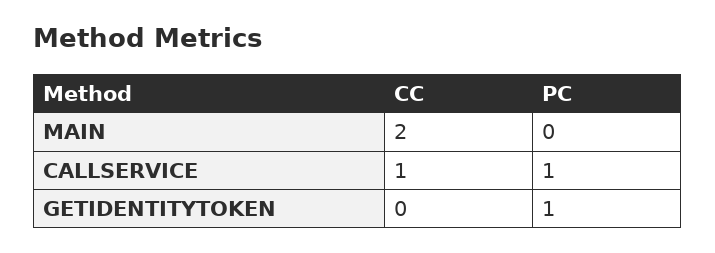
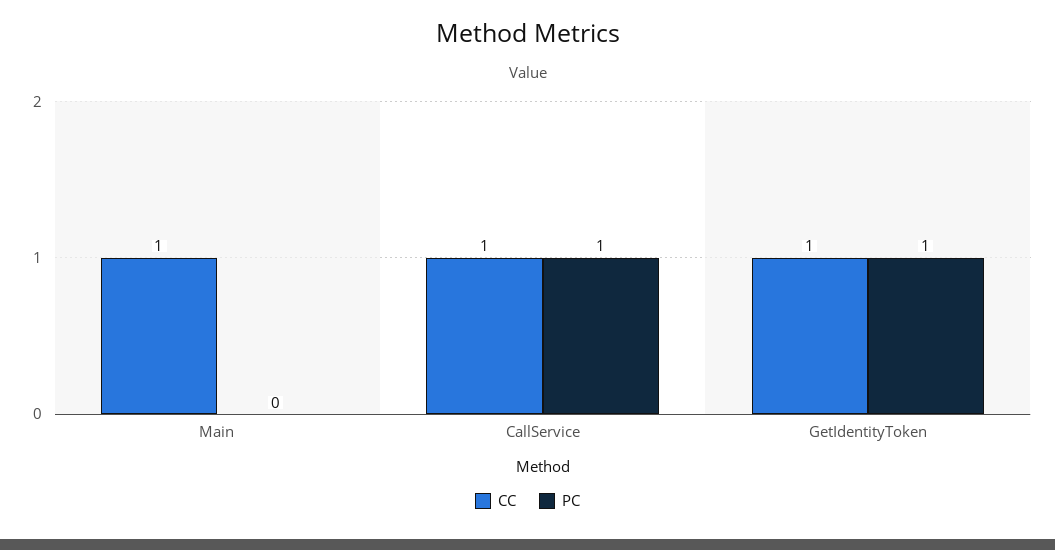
CC, MAIN: 2 -> 1
CC, GETIDENTITYTOKEN: 0 -> 1

